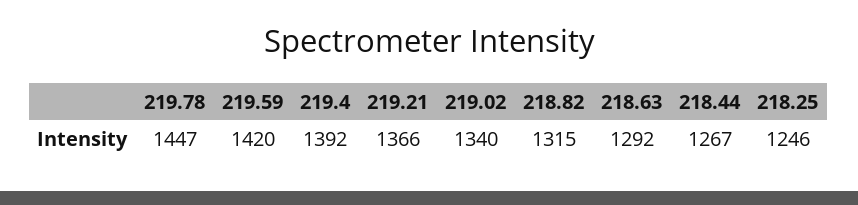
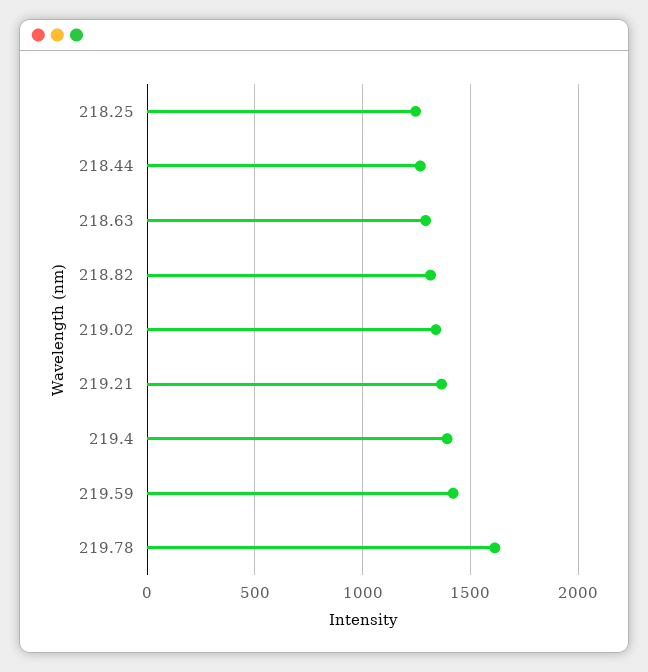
219.78: 1447 -> 1600

